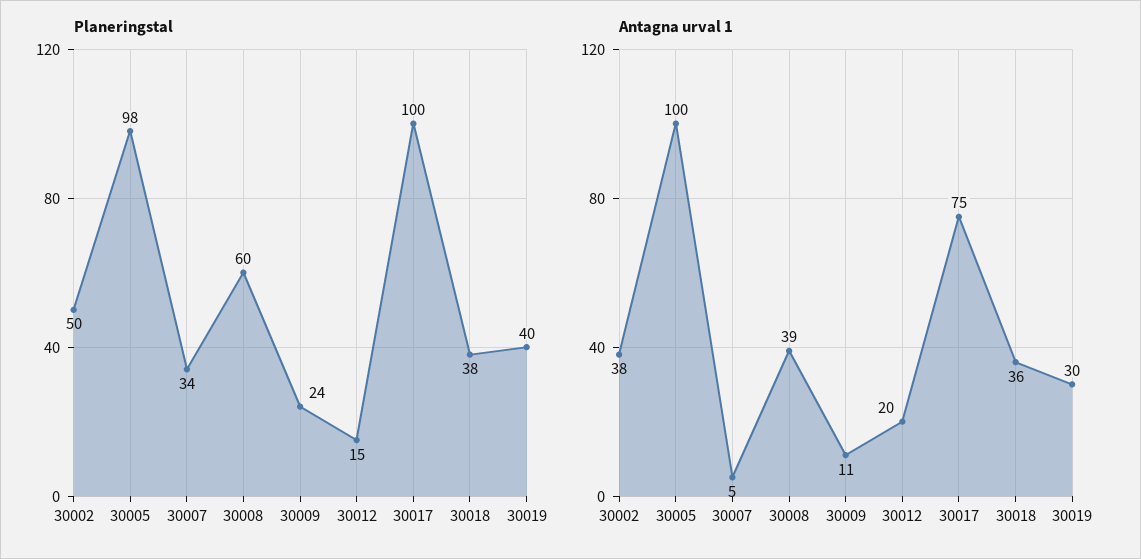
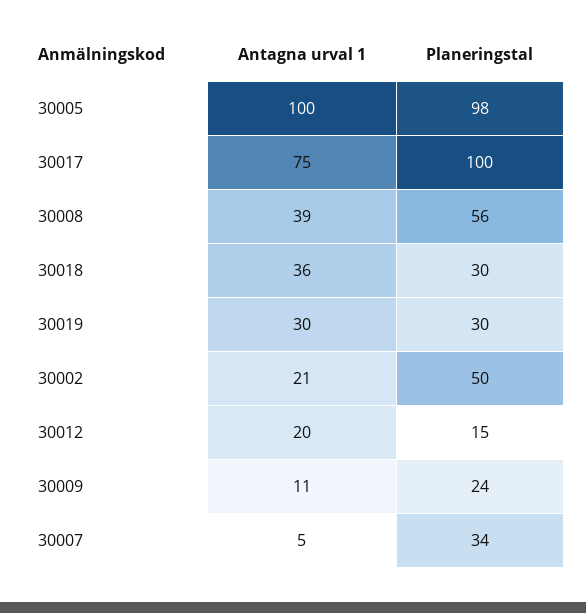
Planeringstal, 30008: 60 -> 56
Planeringstal, 30018: 38 -> 30
Planeringstal, 30019: 40 -> 30
Antagna urval 1, 30002: 38 -> 21

